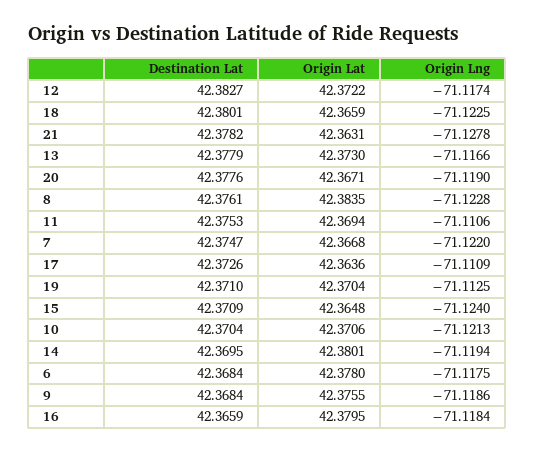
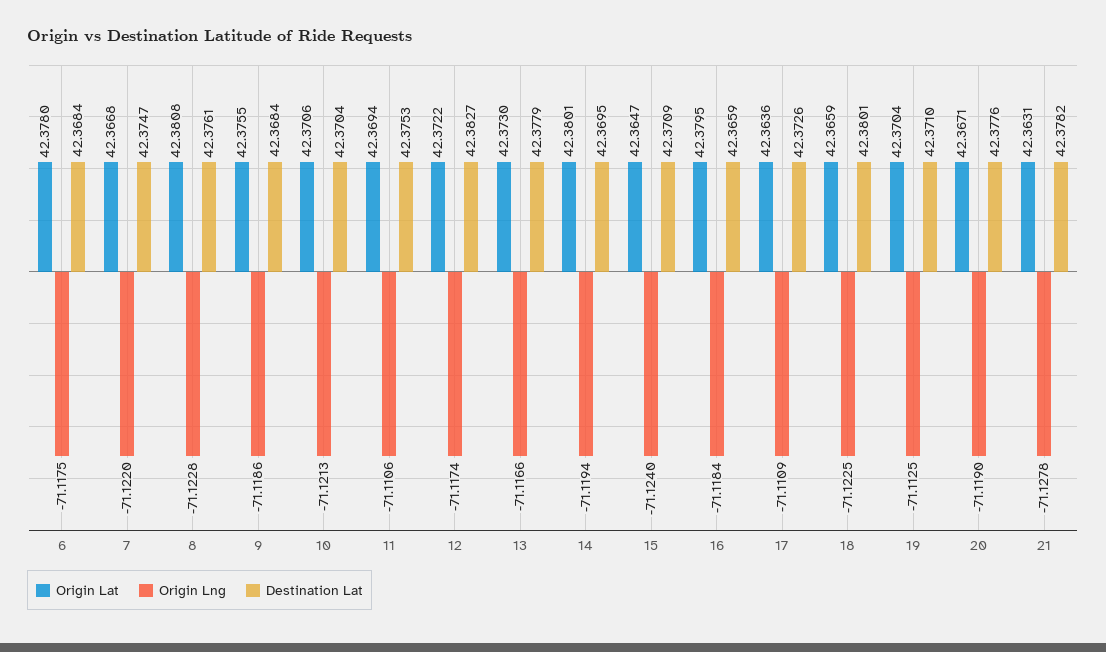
Origin Lat, 8: 42.3835 -> 42.3808
Origin Lat, 15: 42.3648 -> 42.3647

